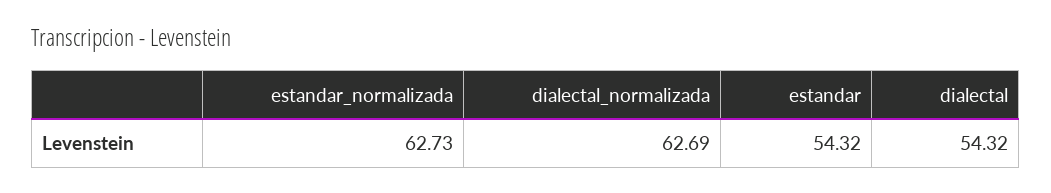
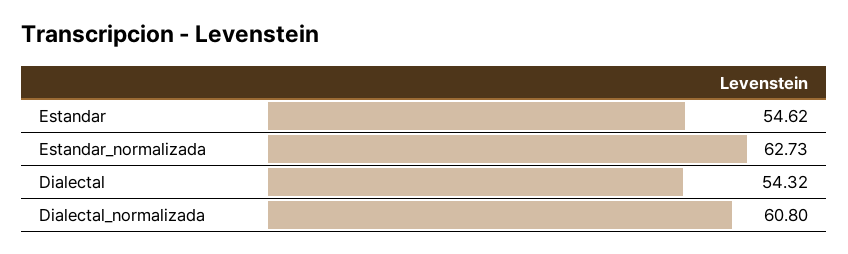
dialectal_normalizada: 62.69 -> 60.8
estandar: 54.32 -> 54.62

